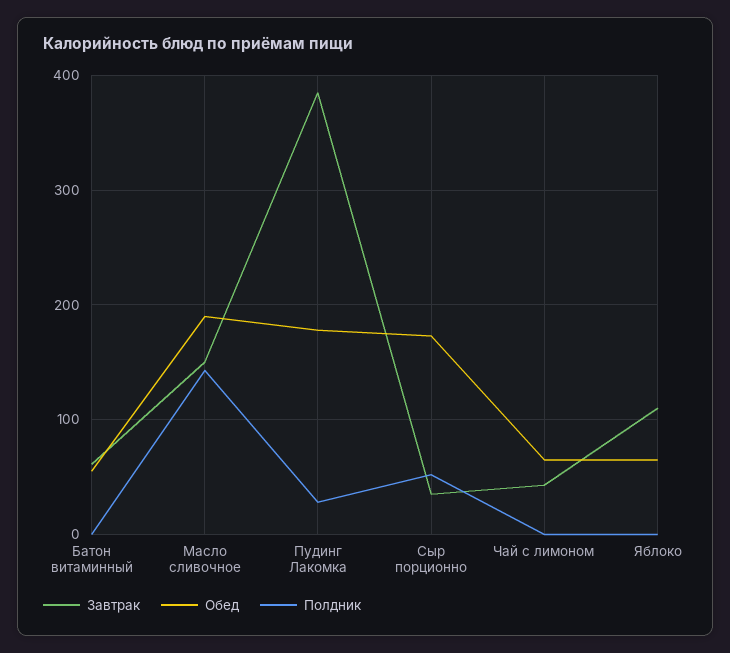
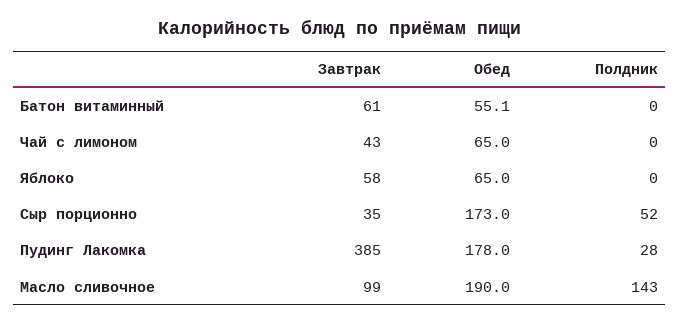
Завтрак, Масло сливочное: 150 -> 99
Завтрак, Яблоко: 110 -> 58

